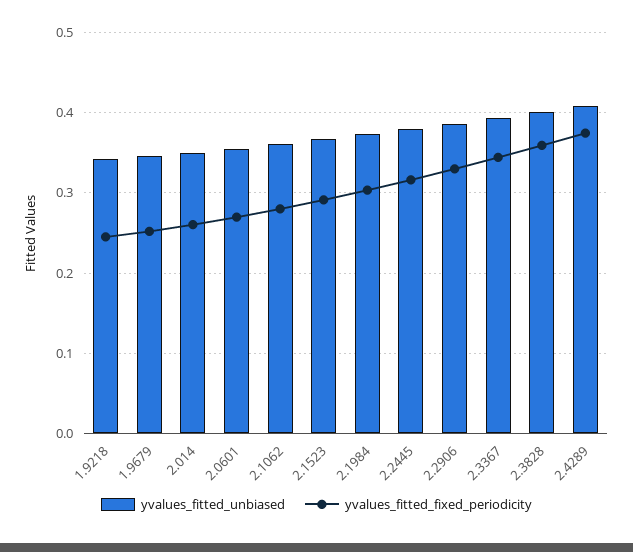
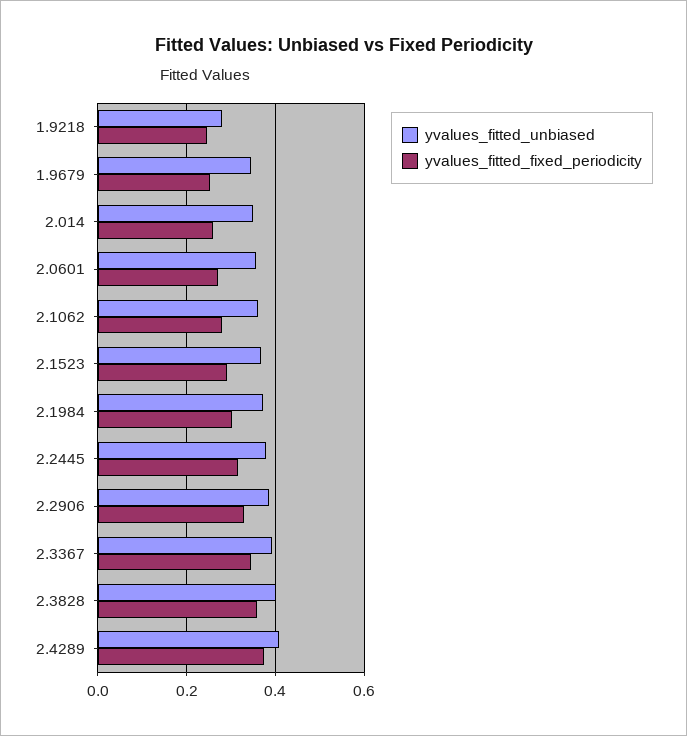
yvalues_fitted_unbiased, 1.9218: 0.34 -> 0.28

